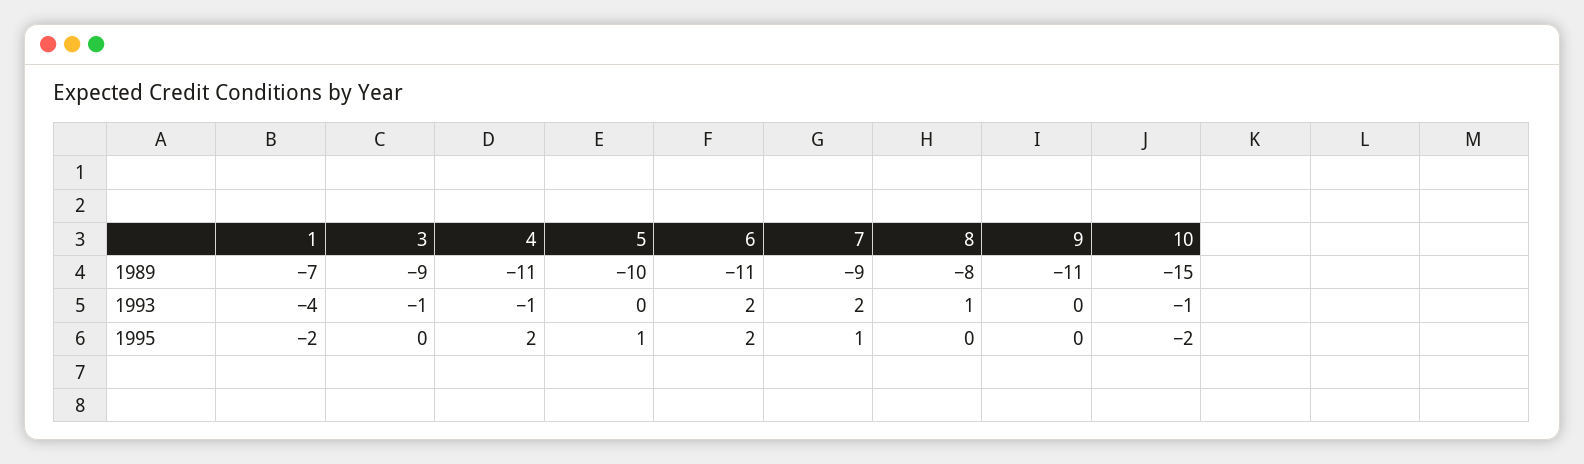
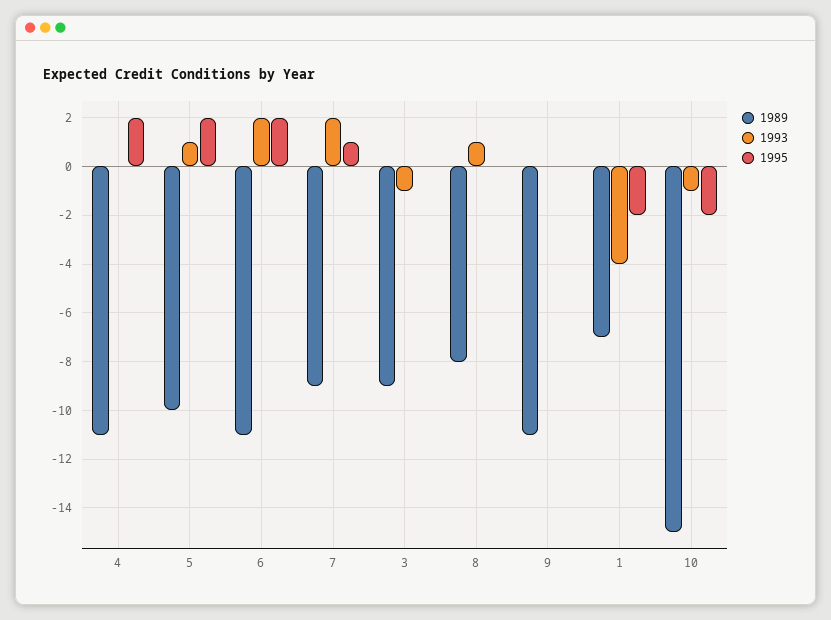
1993, 4: -1 -> 0
1993, 5: 0 -> 1
1995, 5: 1 -> 2

